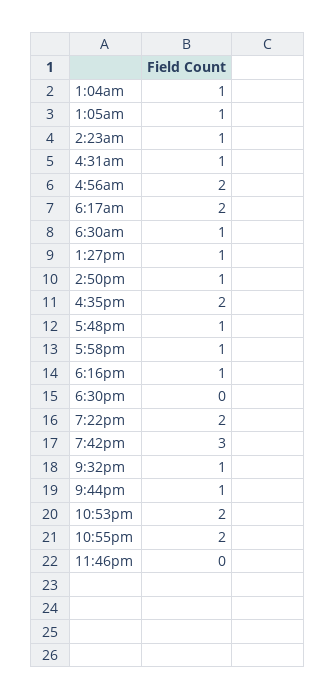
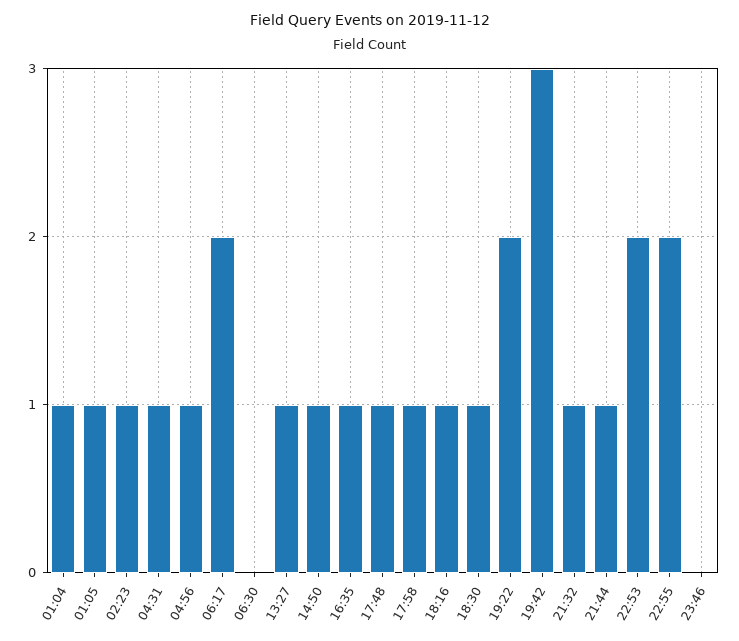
4:56am: 2 -> 1
6:30am: 1 -> 0
4:35pm: 2 -> 1
6:30pm: 0 -> 1

